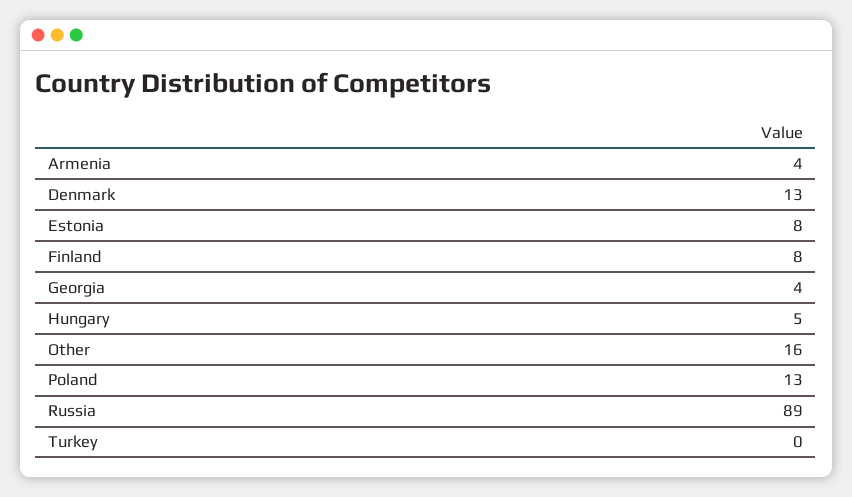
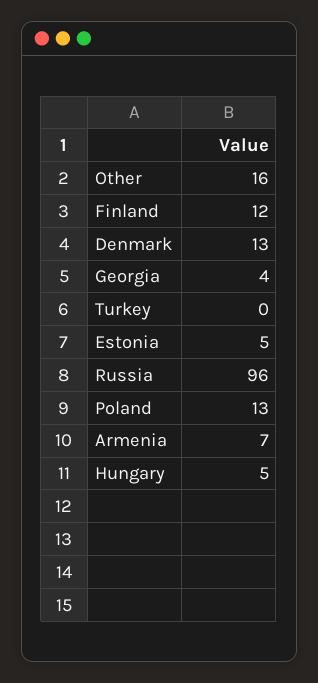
Armenia: 4 -> 7
Estonia: 8 -> 5
Finland: 8 -> 12
Russia: 89 -> 96

